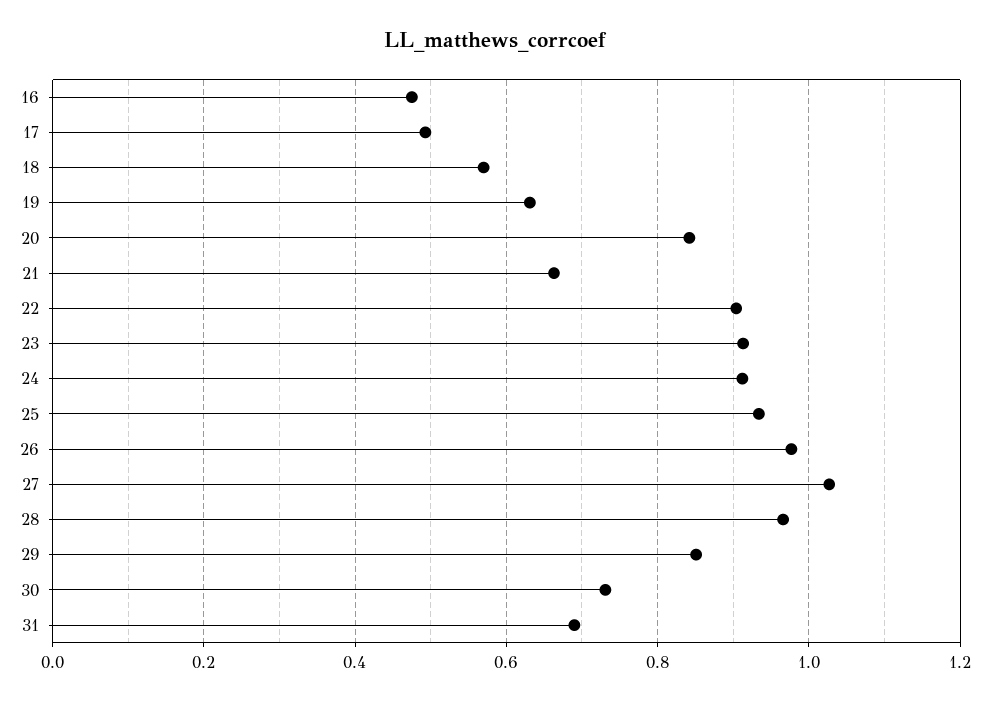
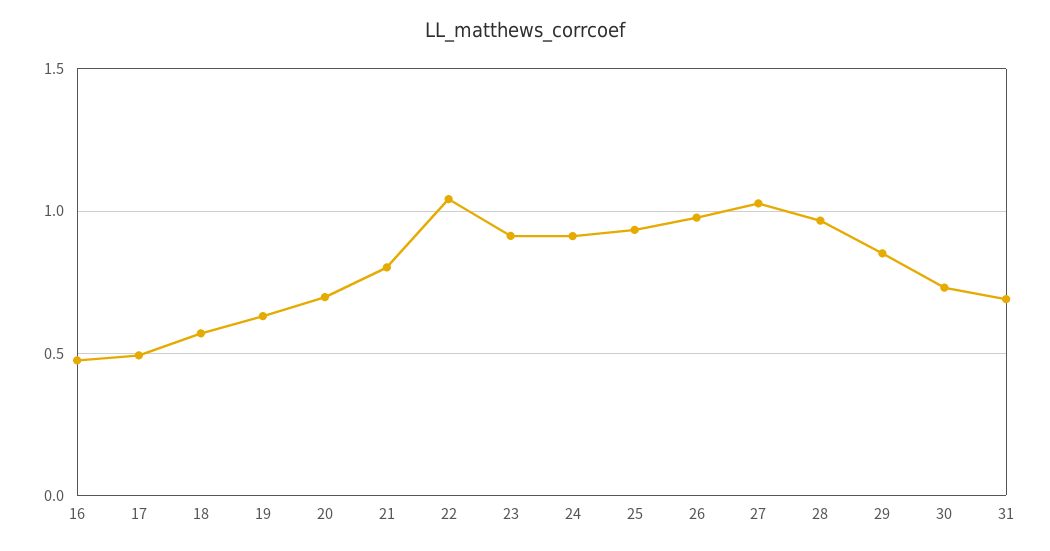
20: 0.84 -> 0.7
21: 0.66 -> 0.8
22: 0.9 -> 1.05

